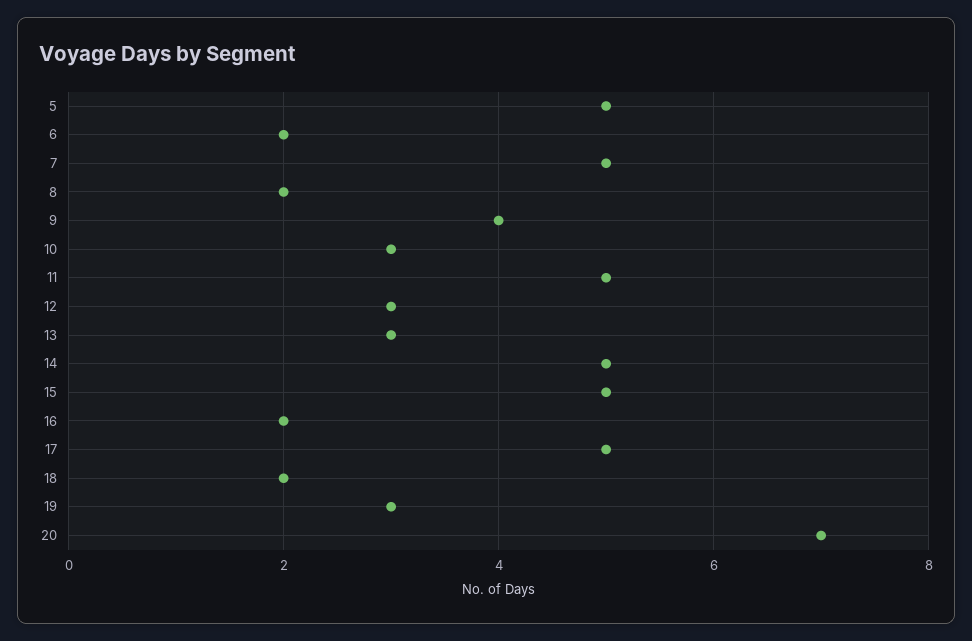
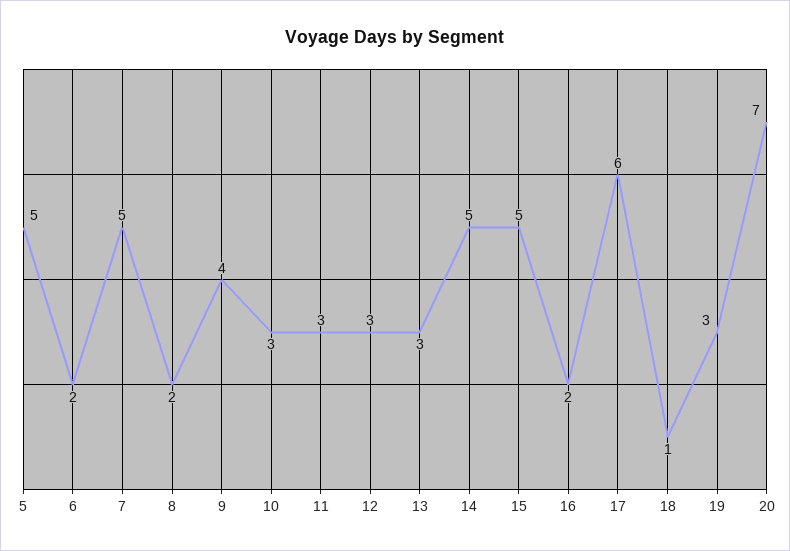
11: 5 -> 3
17: 5 -> 6
18: 2 -> 1

